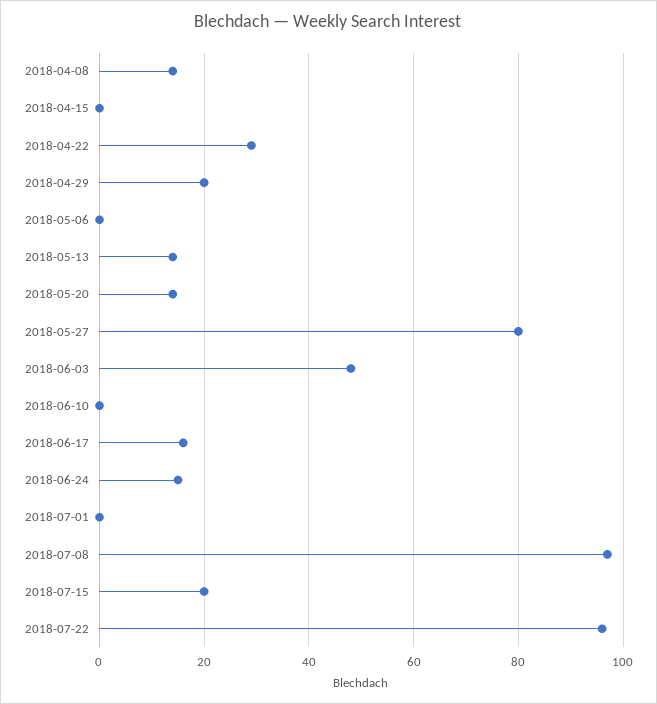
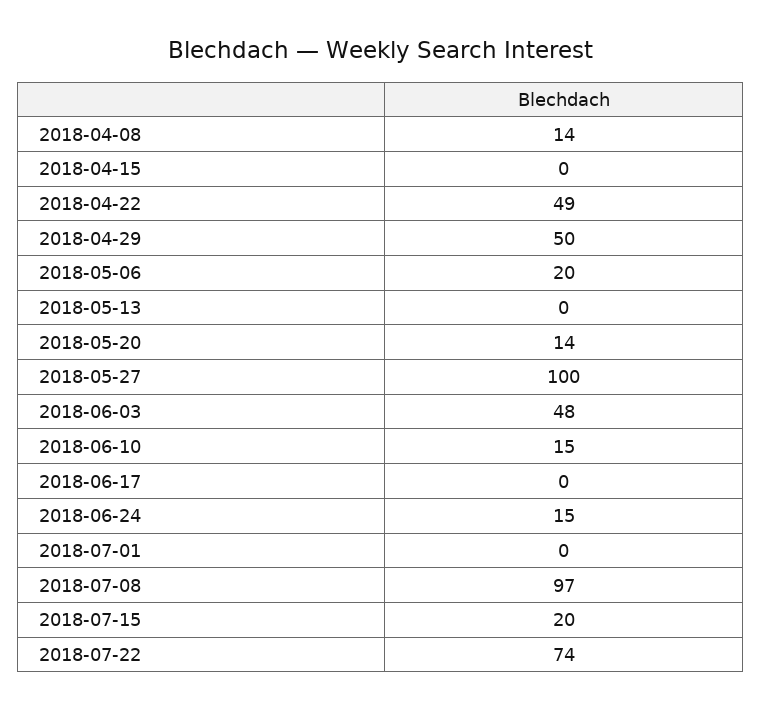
2018-04-22: 30 -> 49
2018-04-29: 20 -> 50
2018-05-06: 0 -> 20
2018-05-13: 15 -> 0
2018-05-27: 80 -> 100
2018-06-10: 0 -> 15
2018-06-17: 15 -> 0
2018-07-22: 95 -> 74

